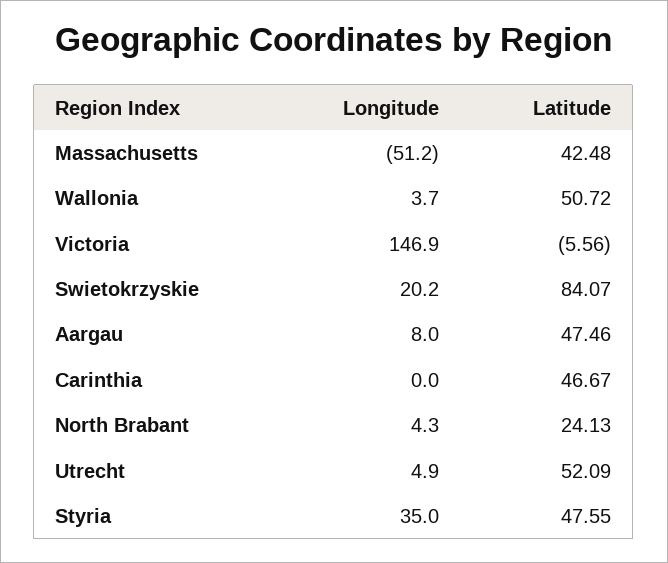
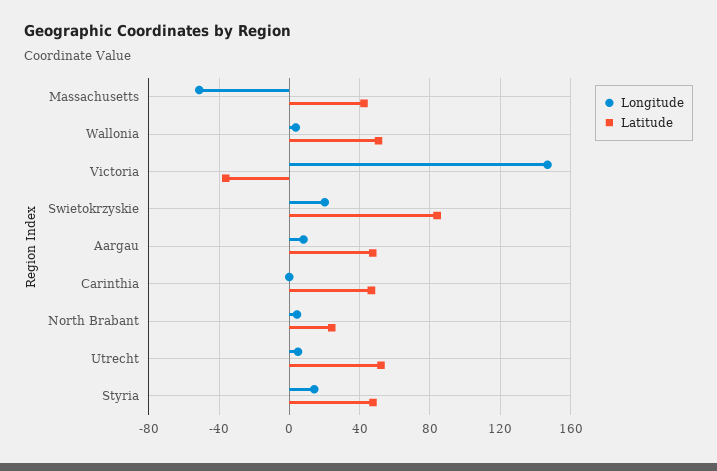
Latitude, Victoria: -5.56 -> -35
Longitude, Styria: 35 -> 15

